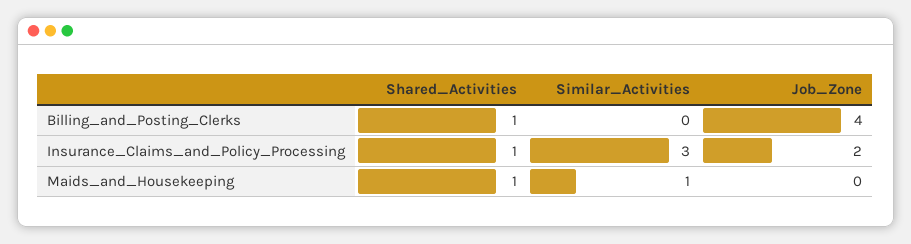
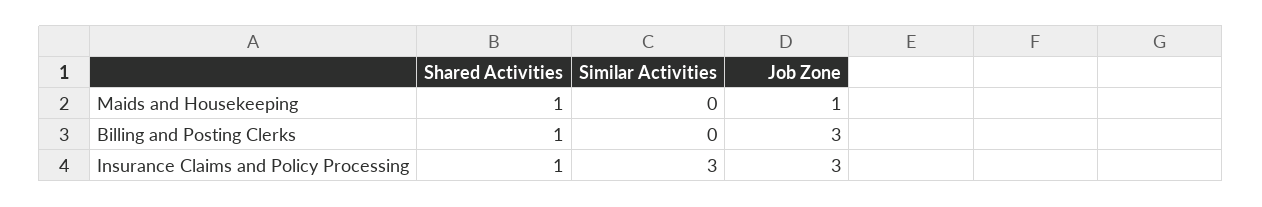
Job_Zone, Billing_and_Posting_Clerks: 4 -> 3
Job_Zone, Insurance_Claims_and_Policy_Processing: 2 -> 3
Similar_Activities, Maids_and_Housekeeping: 1 -> 0
Job_Zone, Maids_and_Housekeeping: 0 -> 1

